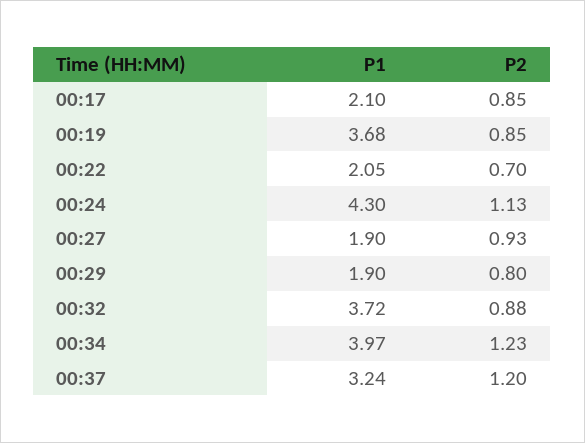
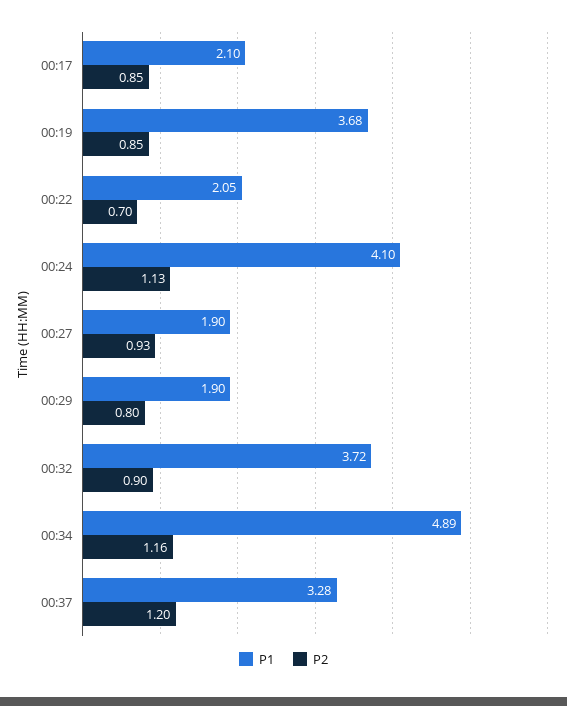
P1, 00:24: 4.3 -> 4.1
P2, 00:32: 0.88 -> 0.9
P1, 00:34: 3.97 -> 4.89
P2, 00:34: 1.23 -> 1.16
P1, 00:37: 3.24 -> 3.28

